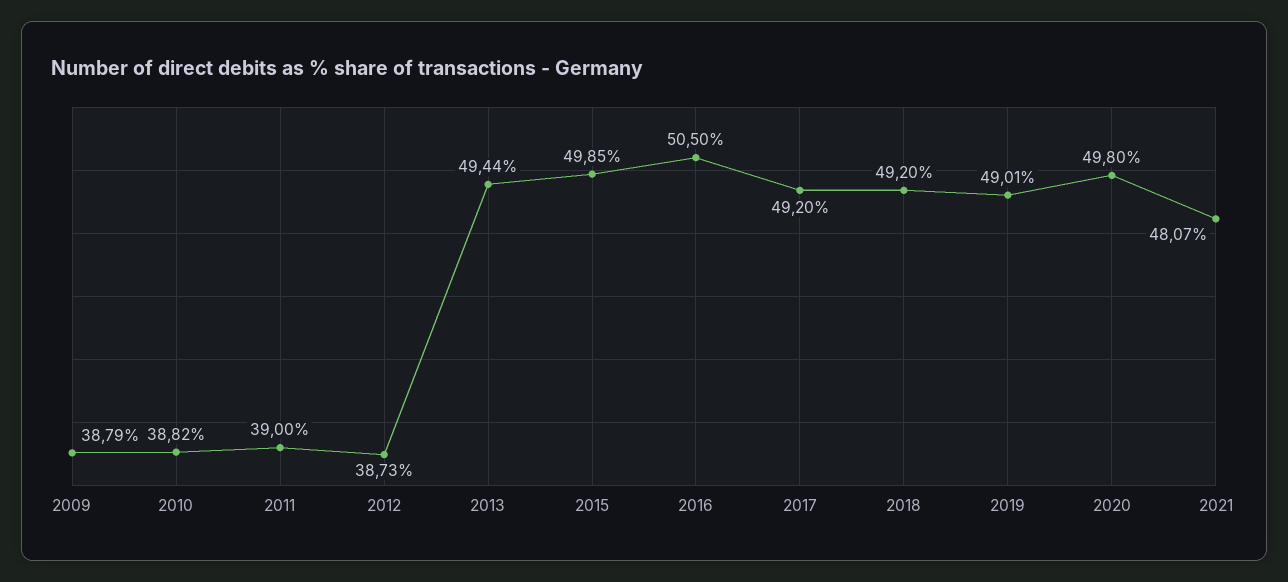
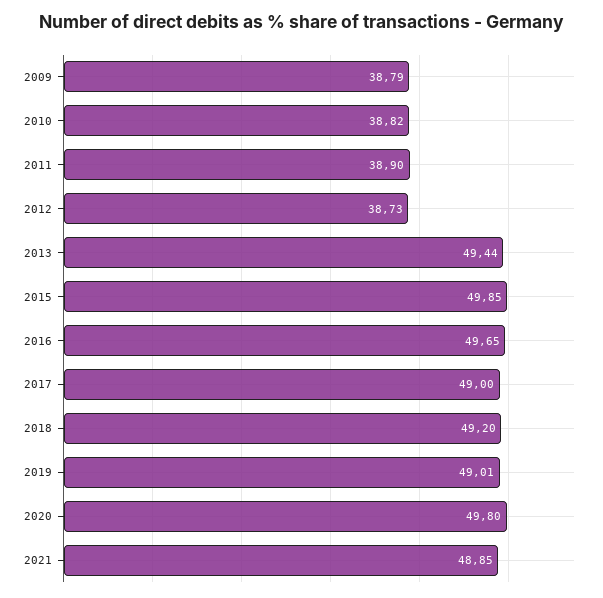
2011: 39 -> 38.9
2016: 50.5 -> 49.65
2017: 49.2 -> 49
2021: 48.07 -> 48.85

